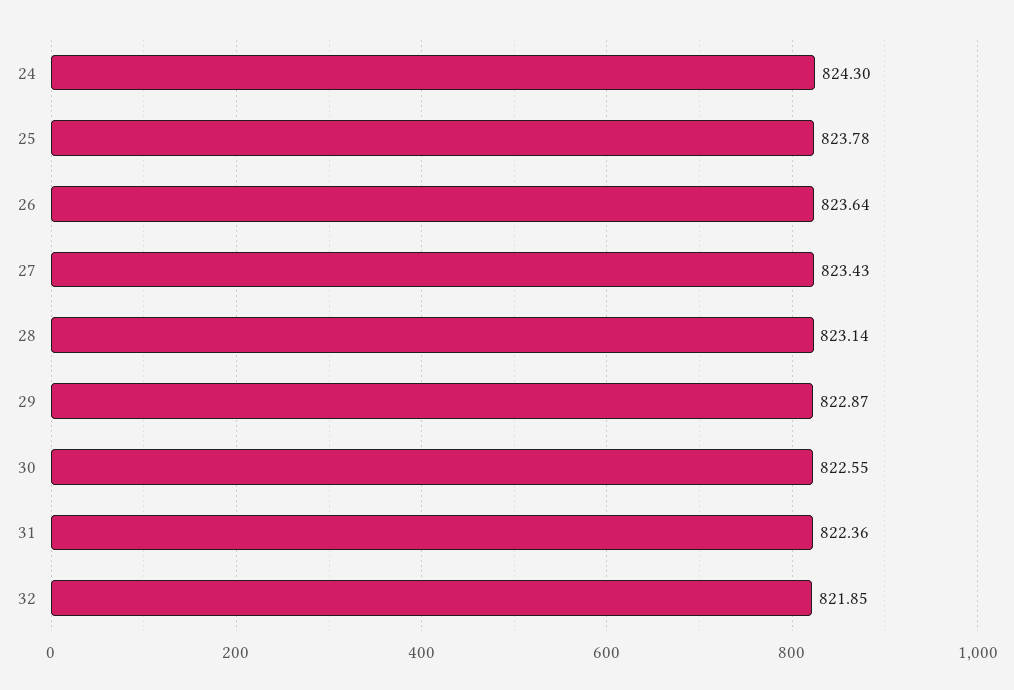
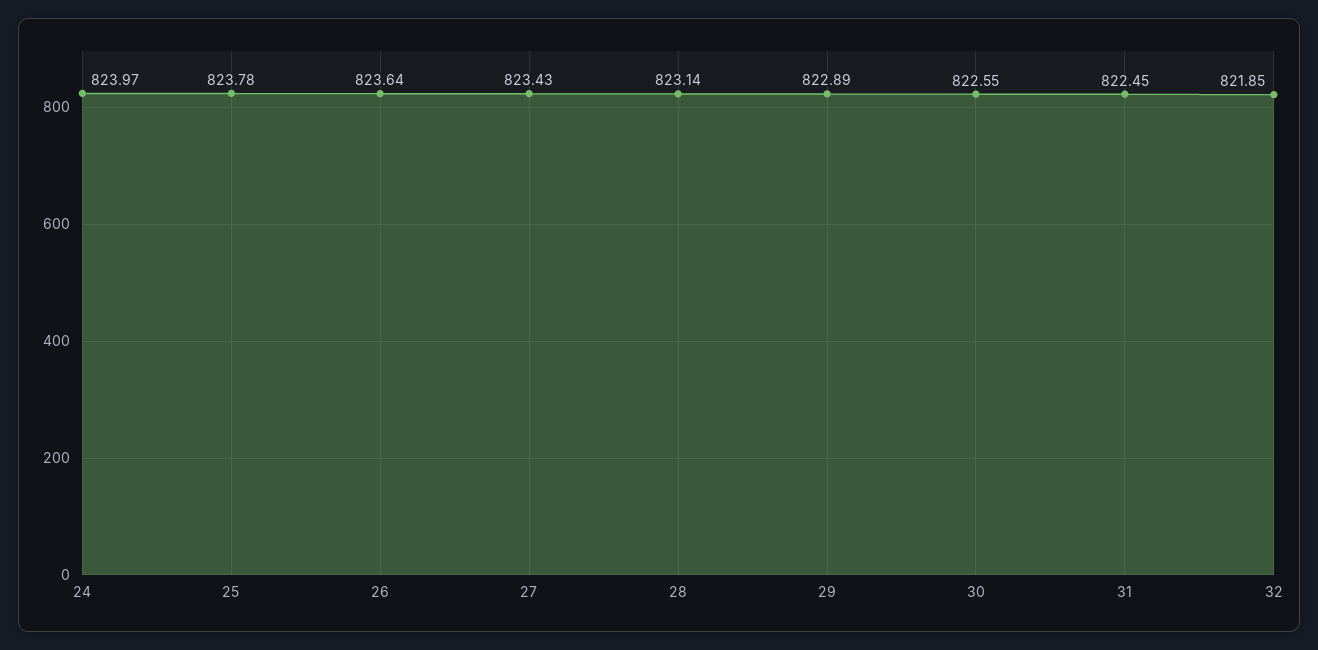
24: 824.3 -> 823.97
29: 822.87 -> 822.89
31: 822.36 -> 822.45

